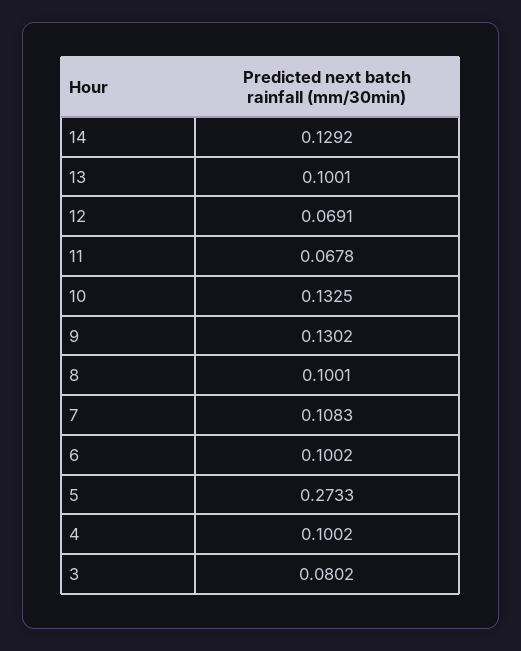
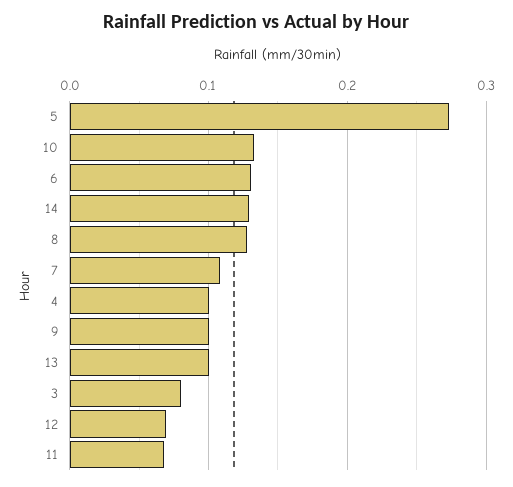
9: 0.1302 -> 0.1
8: 0.1001 -> 0.13
6: 0.1002 -> 0.13

